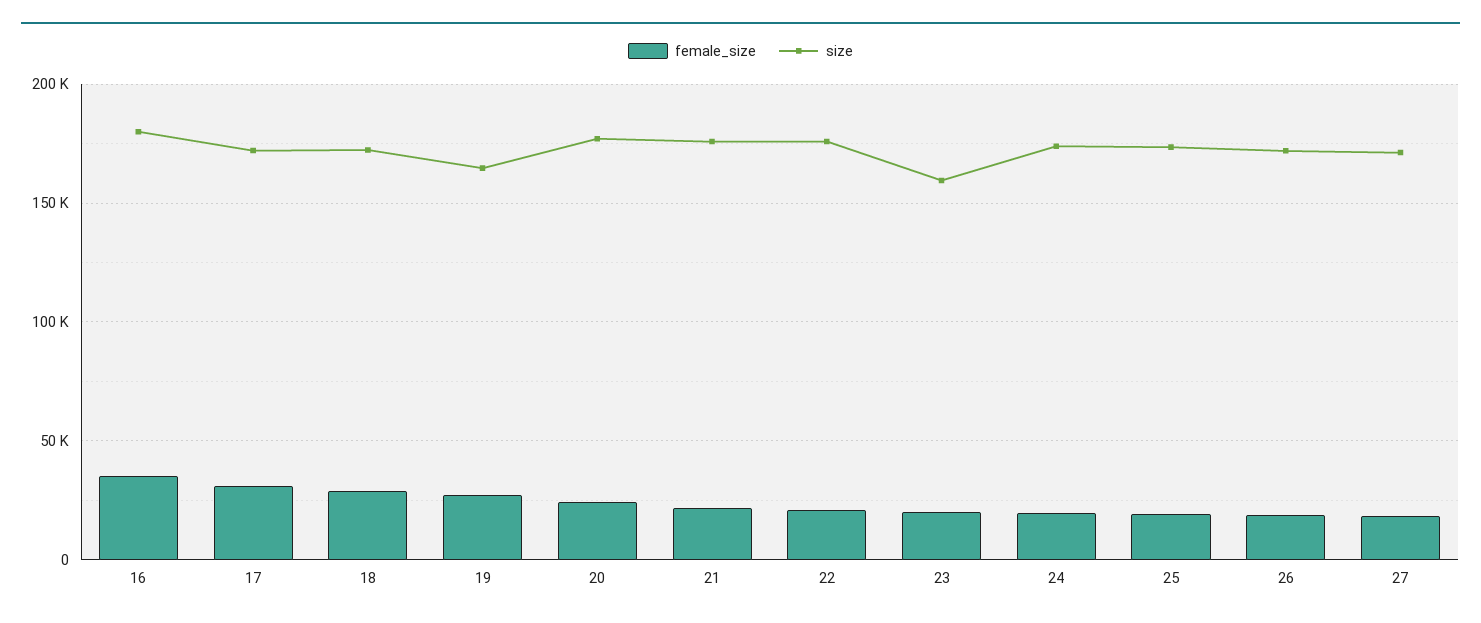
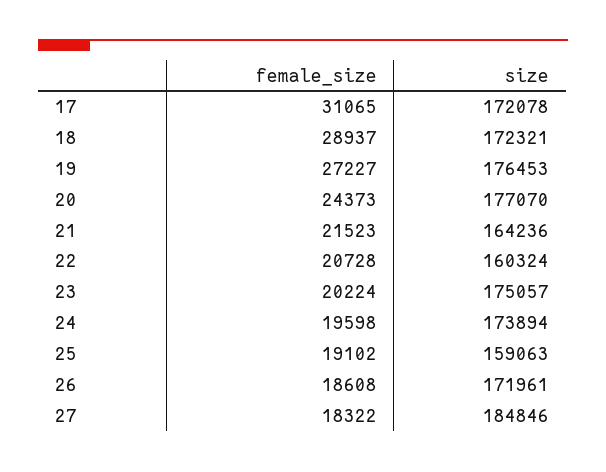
female_size, 16: 35000 -> none
size, 16: 180000 -> none
size, 19: 165000 -> 176453
size, 21: 175000 -> 164236
size, 22: 175000 -> 160324
size, 23: 160000 -> 175057
size, 25: 175000 -> 159063
size, 27: 170000 -> 184846

